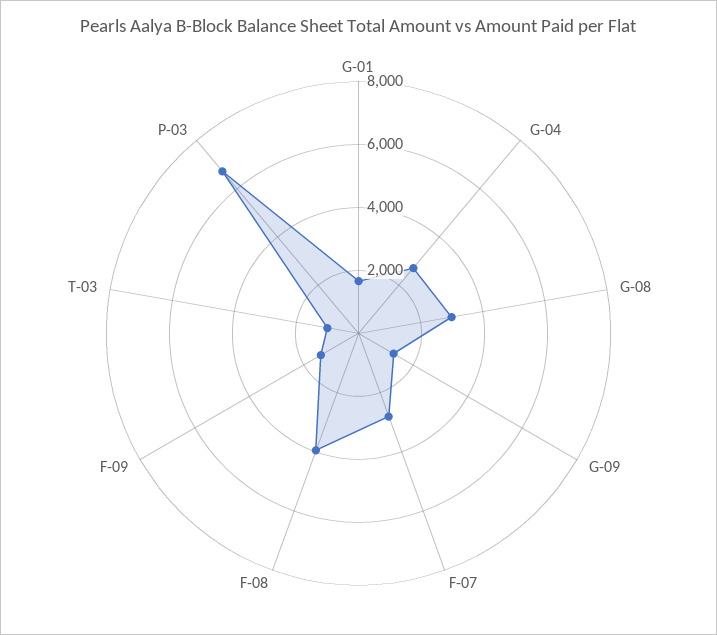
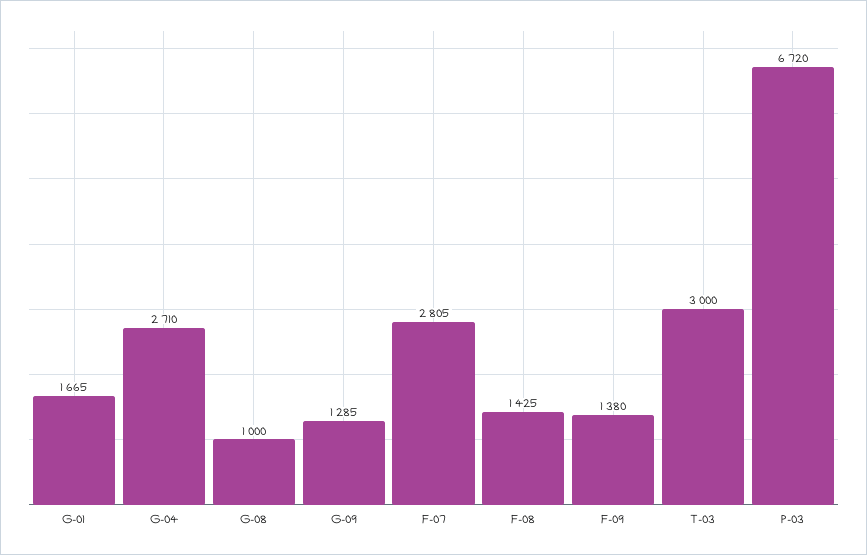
G-08: 3000 -> 1000
F-08: 4000 -> 1425
T-03: 1000 -> 3000

